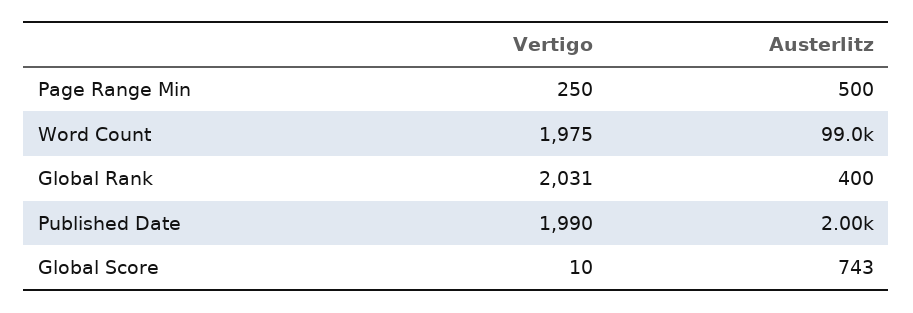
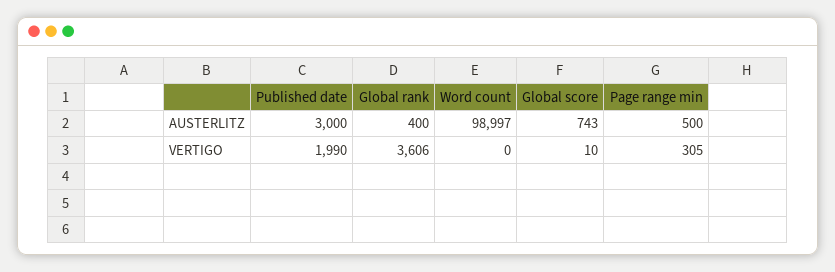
Vertigo, Page Range Min: 250 -> 305
Vertigo, Word Count: 1975 -> 0
Vertigo, Global Rank: 2031 -> 3606
Austerlitz, Published Date: 2000 -> 3000

